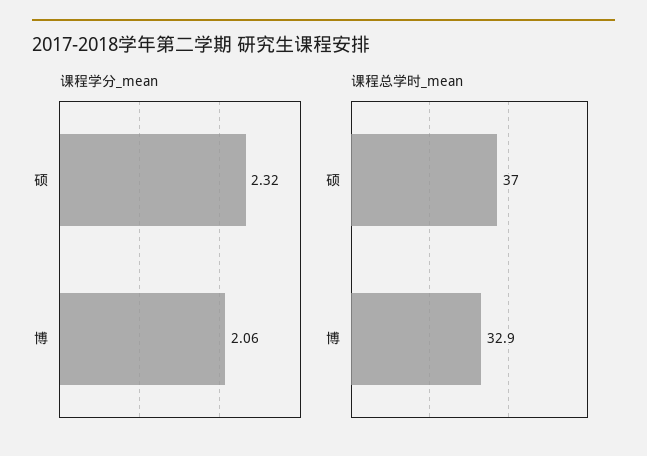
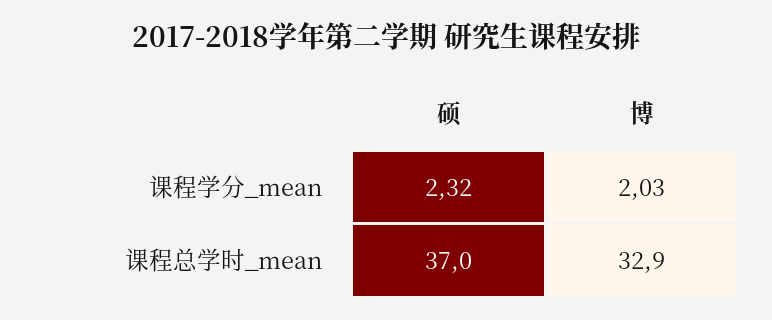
课程学分_mean, 博: 2.06 -> 2.03

